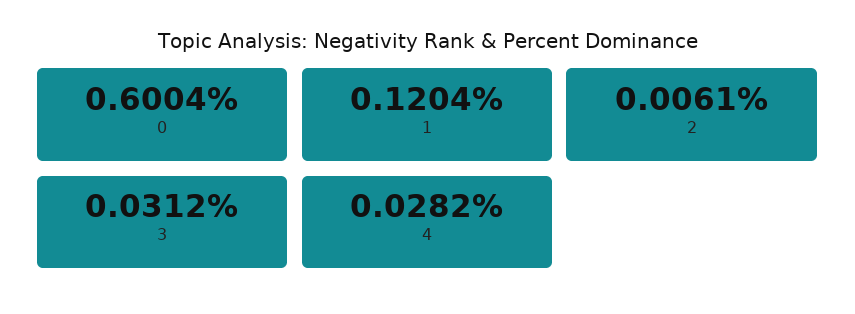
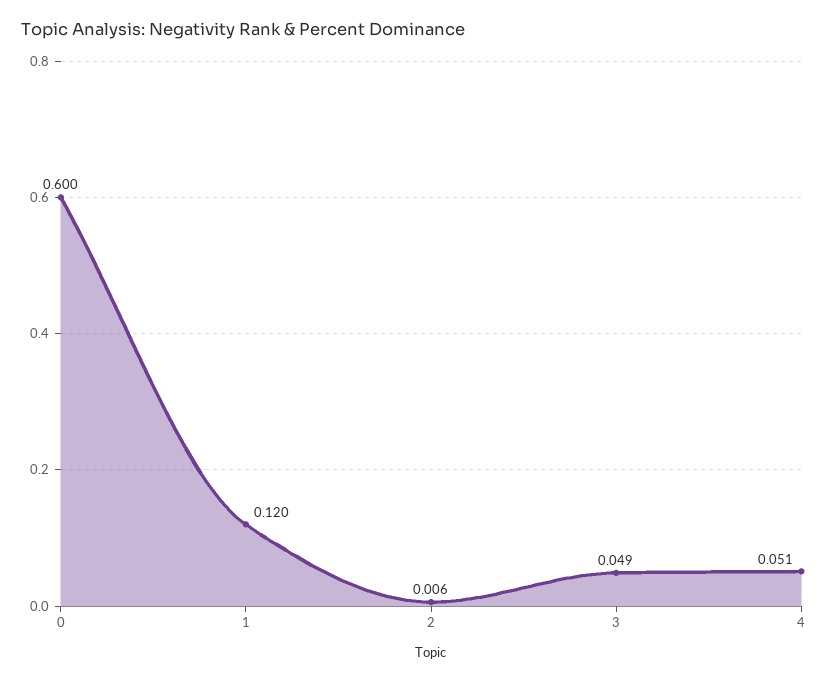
3: 0.0312 -> 0.049
4: 0.0282 -> 0.051

